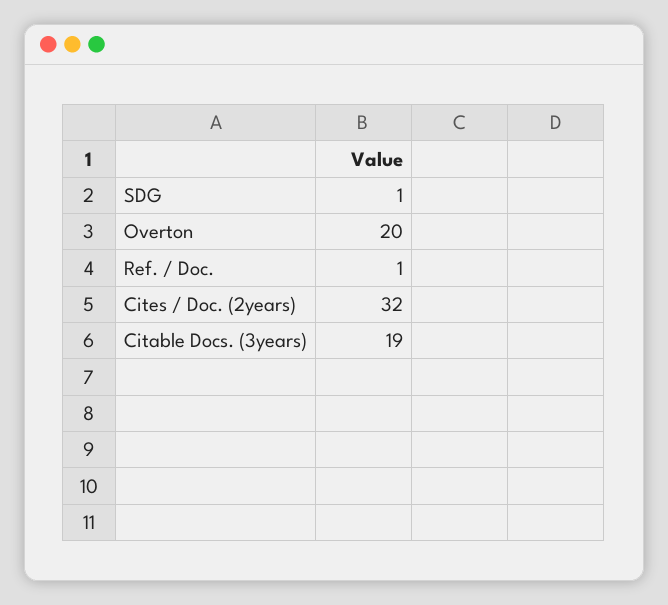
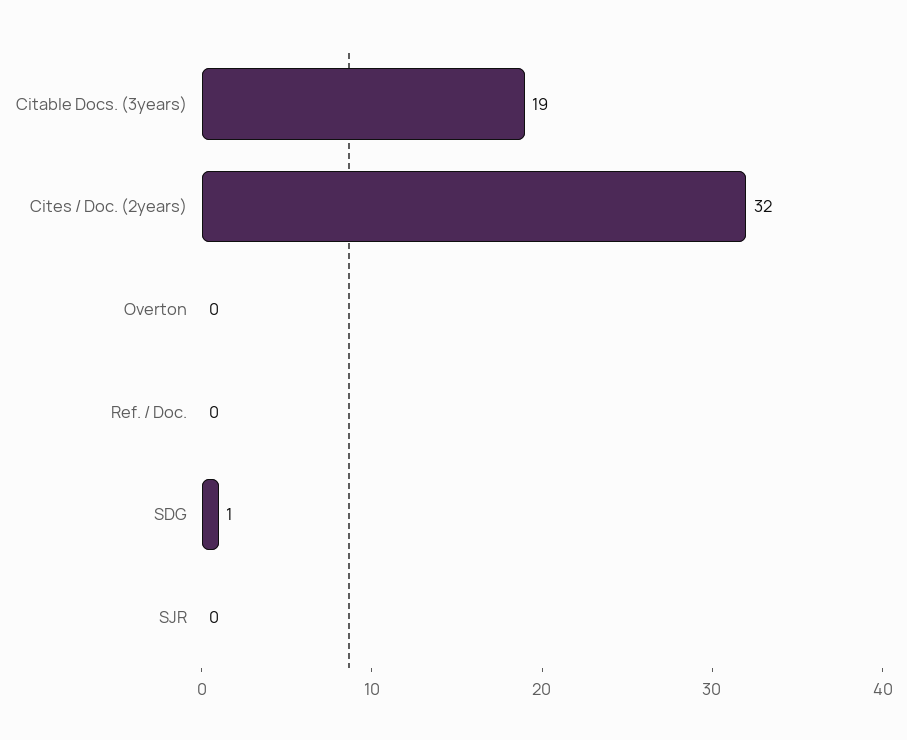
Overton: 20 -> 0
Ref. / Doc.: 1 -> 0
SJR: none -> 0

